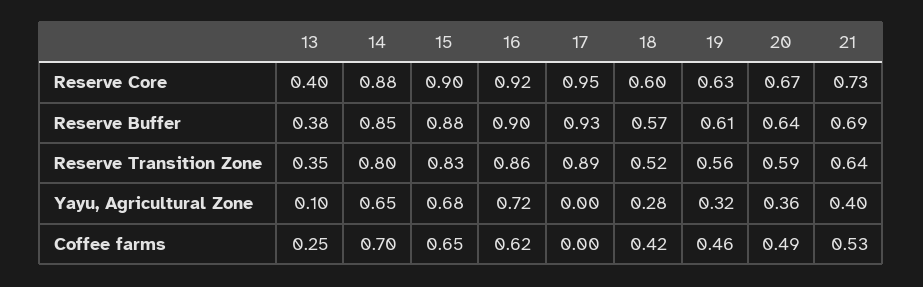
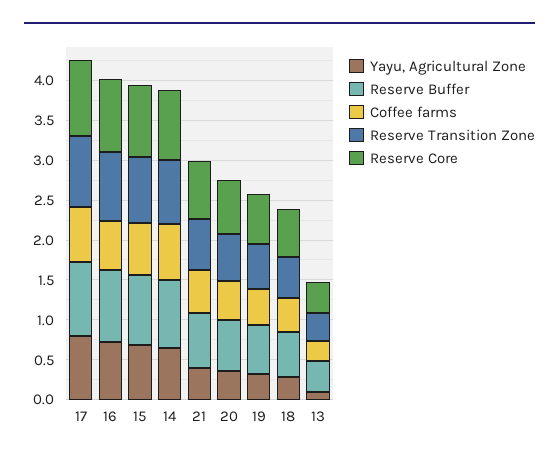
Yayu, Agricultural Zone, 17: 0 -> 0.75
Coffee farms, 17: 0 -> 0.75

